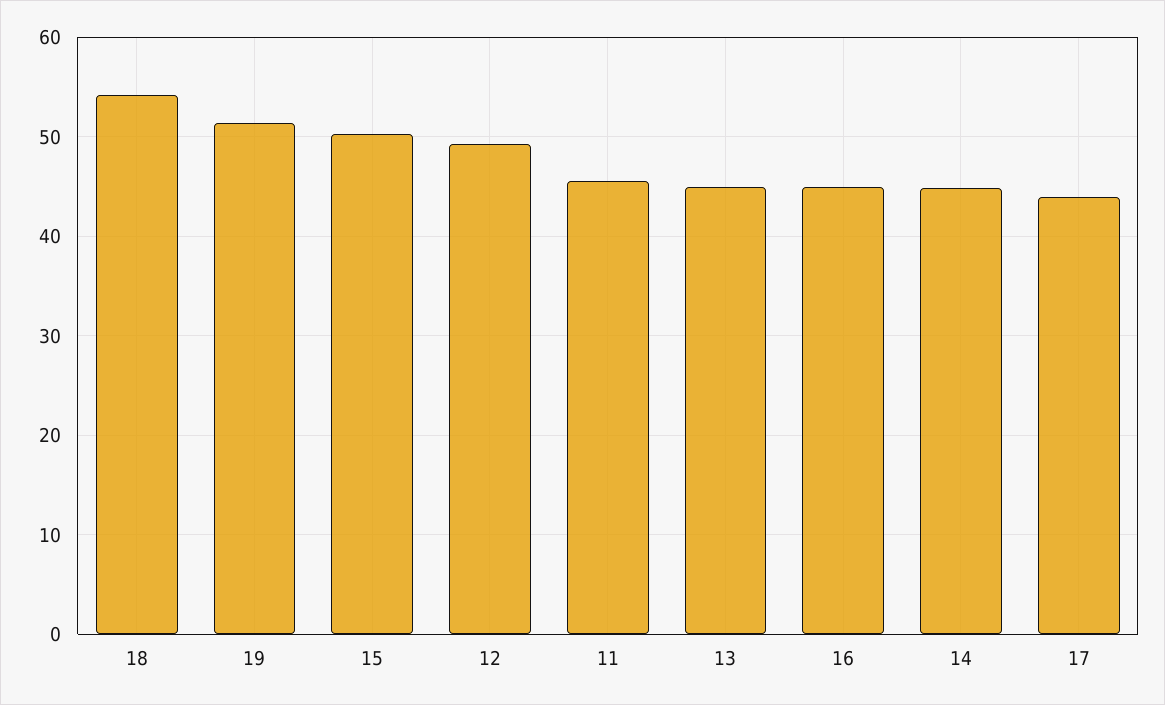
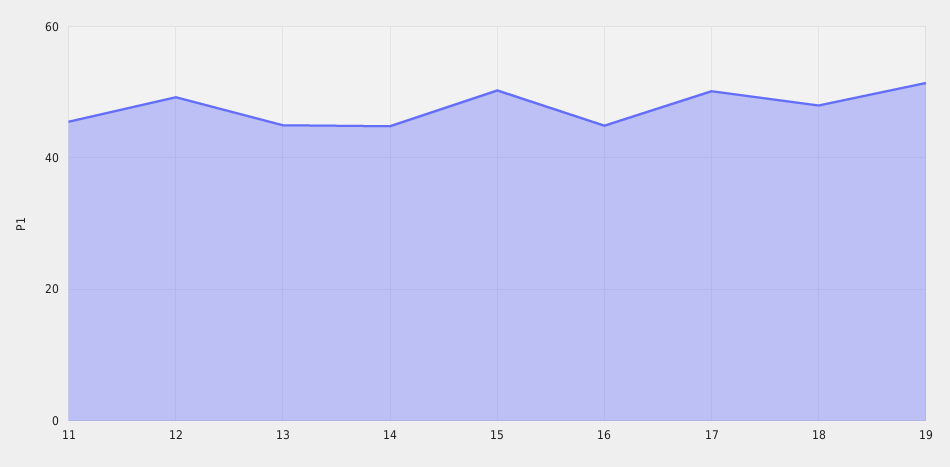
18: 54 -> 48
17: 44 -> 50

